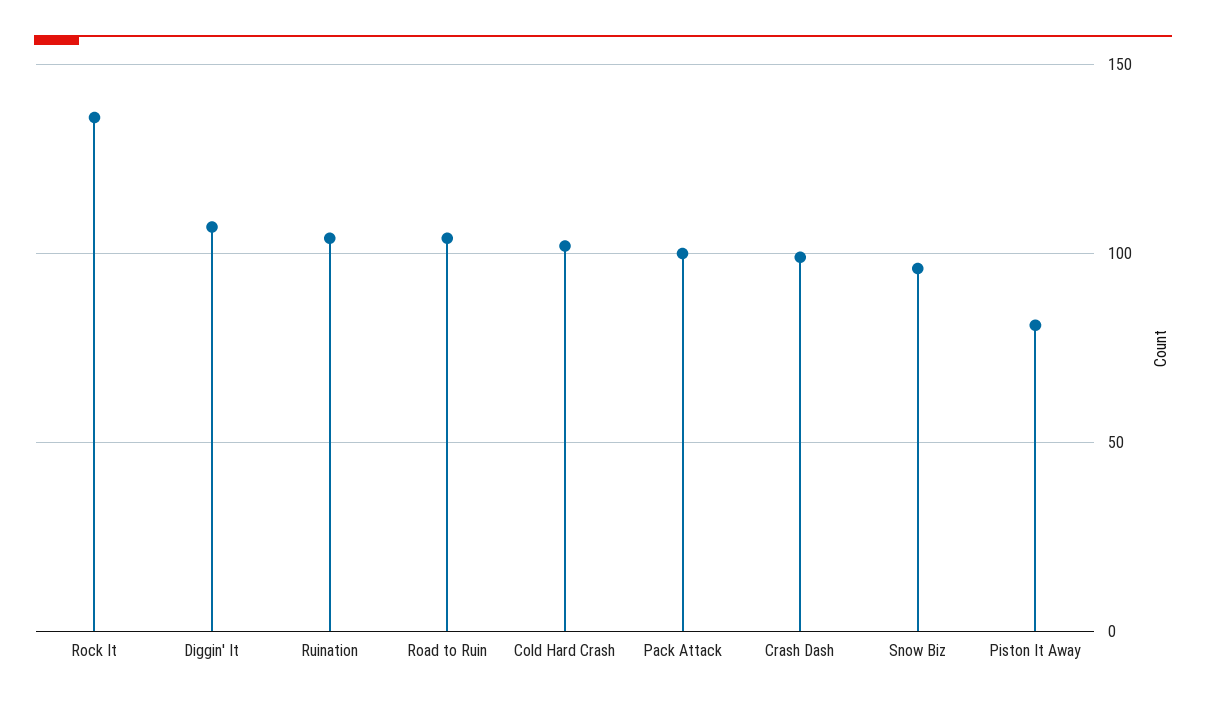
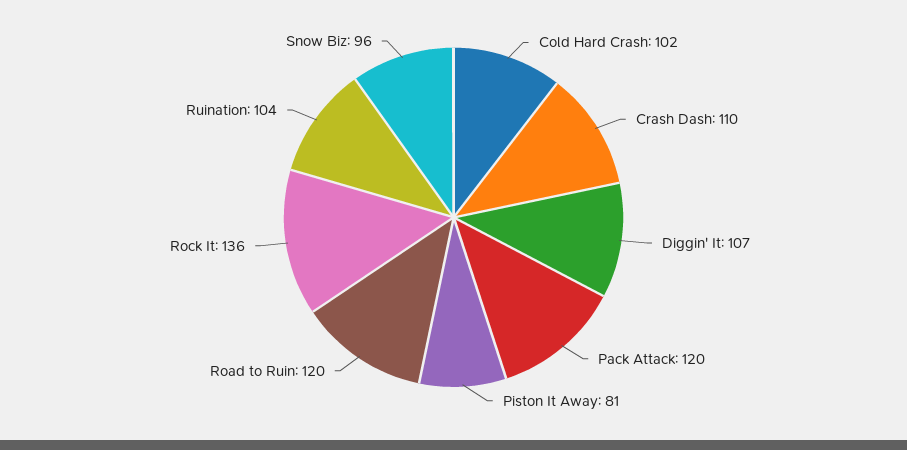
Road to Ruin: 105 -> 120
Pack Attack: 100 -> 120
Crash Dash: 100 -> 110

